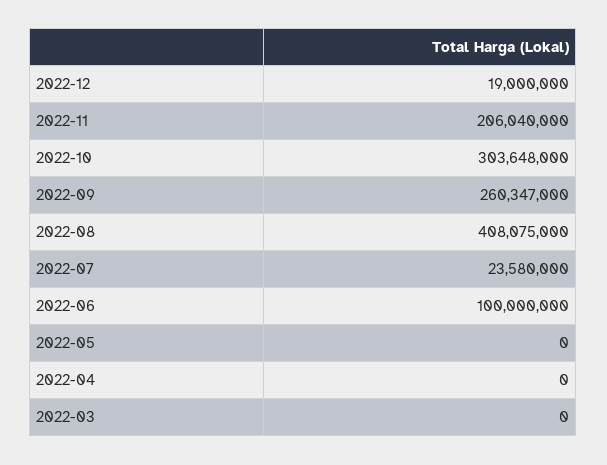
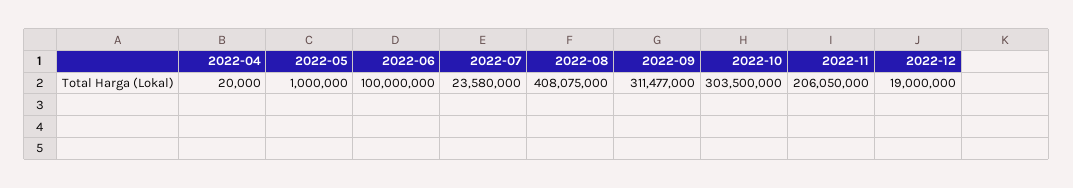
2022-11: 206040000 -> 206050000
2022-10: 303648000 -> 303500000
2022-09: 260347000 -> 311477000
2022-05: 0 -> 1000000
2022-04: 0 -> 20000
2022-03: 0 -> none

